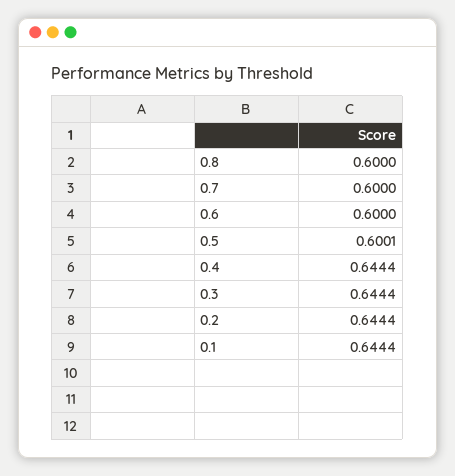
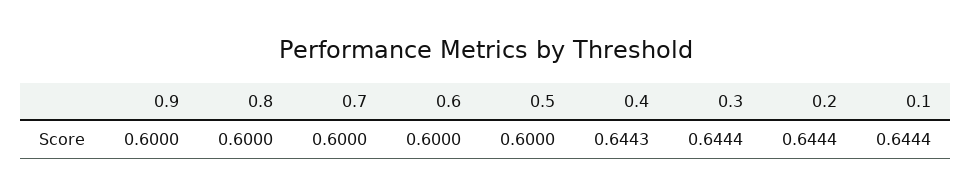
0.5: 0.6001 -> 0.6
0.4: 0.6444 -> 0.6443
0.9: none -> 0.6

